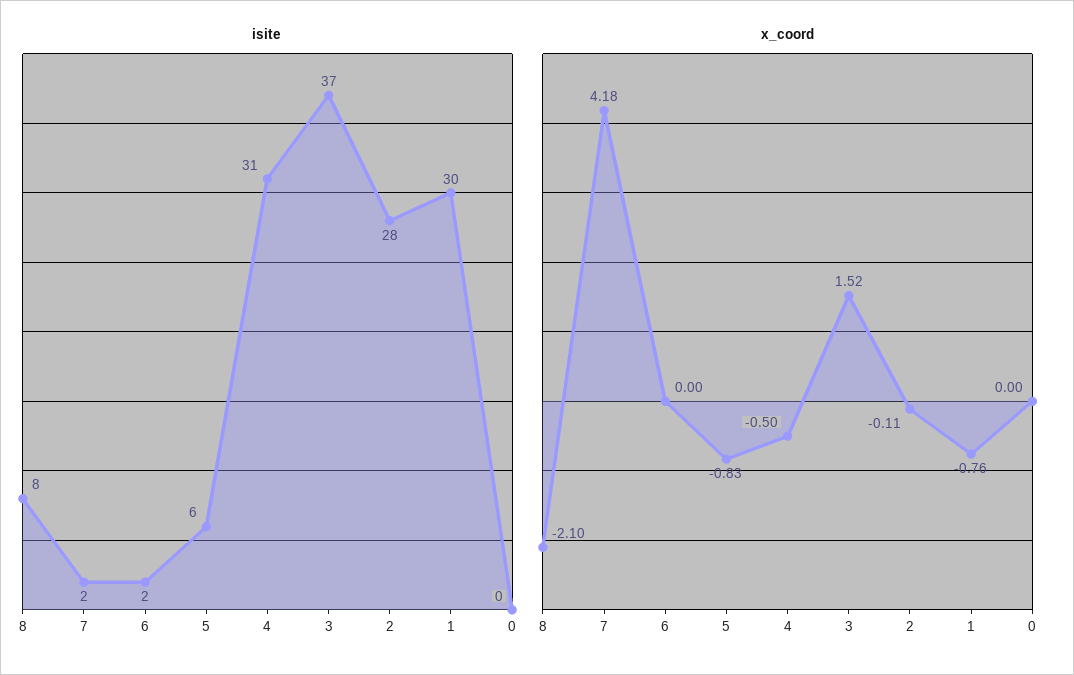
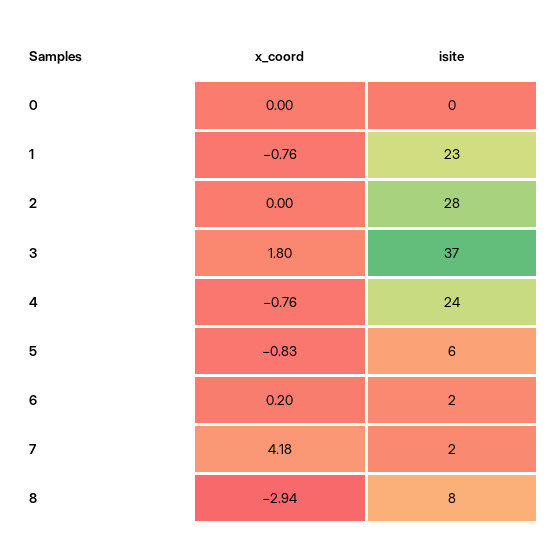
isite, 4: 31 -> 24
isite, 1: 30 -> 23
x_coord, 8: -2.1 -> -2.94
x_coord, 6: 0 -> 0.2
x_coord, 4: -0.5 -> -0.76
x_coord, 3: 1.52 -> 1.8
x_coord, 2: -0.11 -> 0

